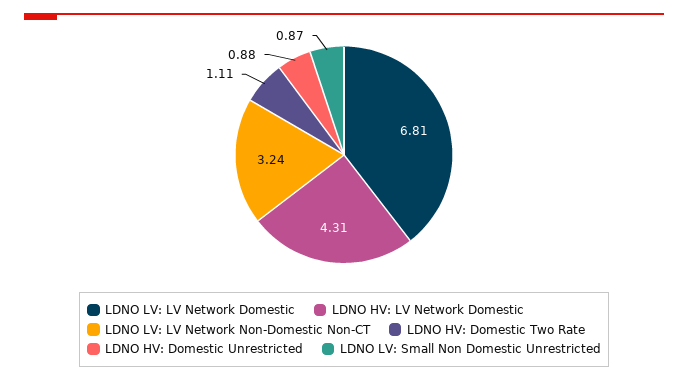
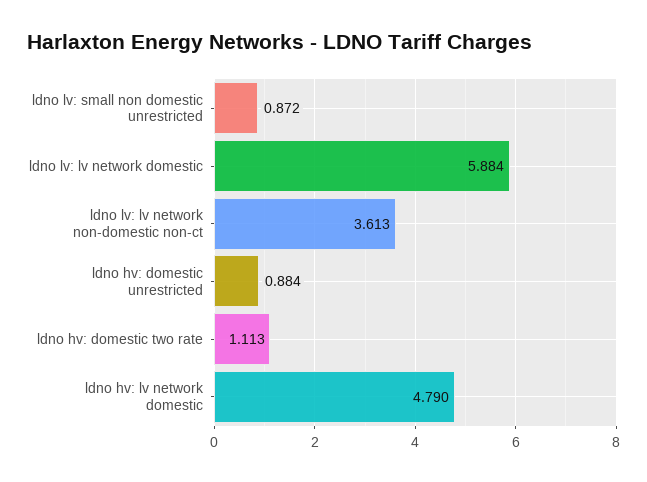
LDNO LV: LV Network Domestic: 6.81 -> 5.884
LDNO HV: LV Network Domestic: 4.31 -> 4.79
LDNO LV: LV Network Non-Domestic Non-CT: 3.24 -> 3.613

